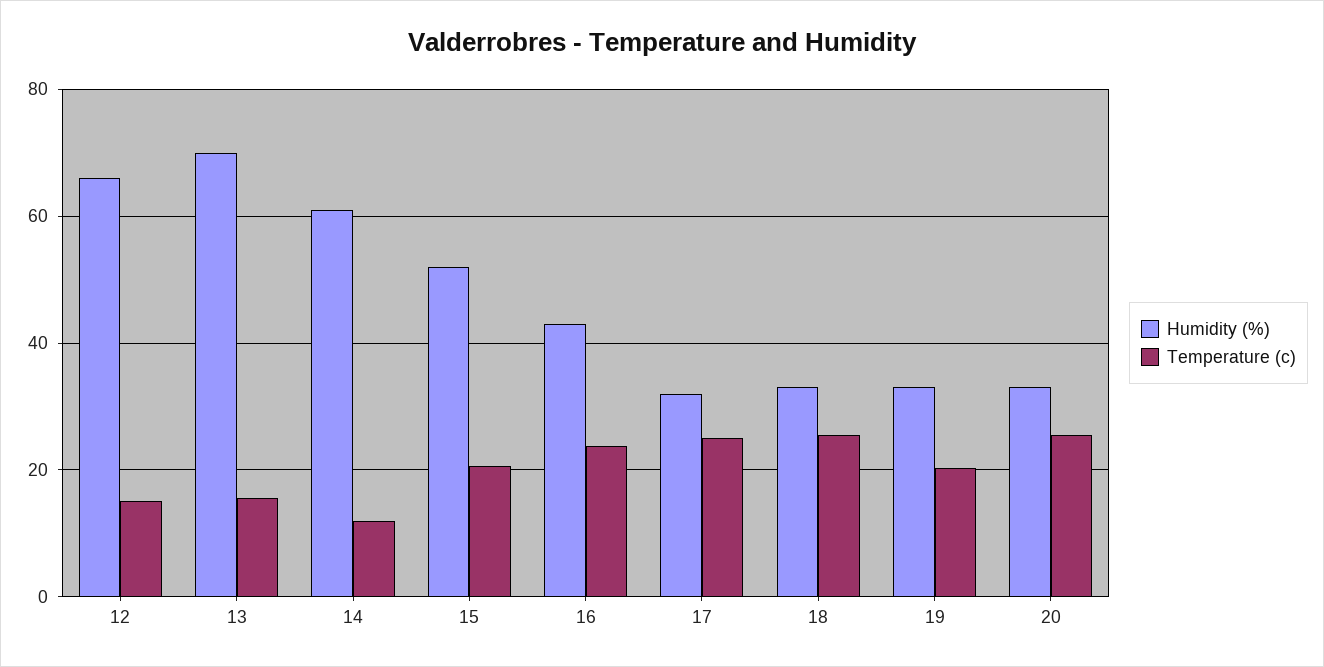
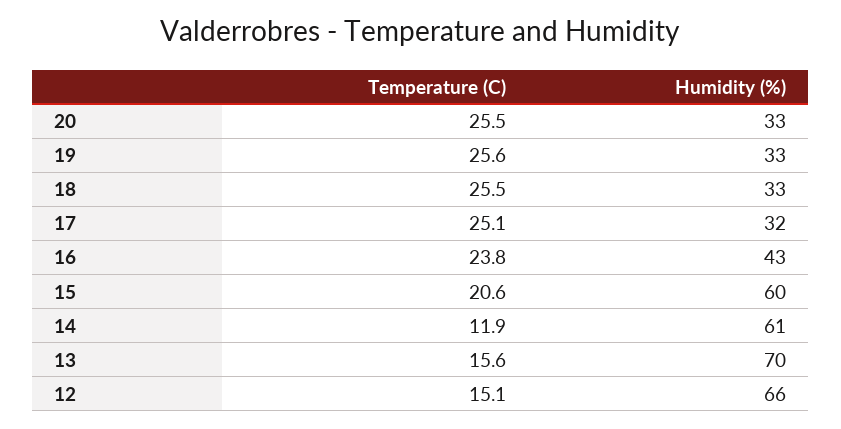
Humidity (%), 15: 52 -> 60
Temperature (c), 19: 20 -> 25.6

